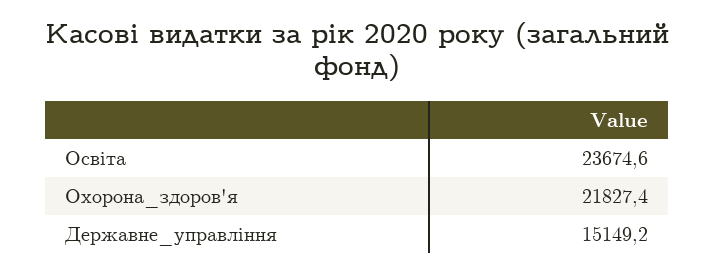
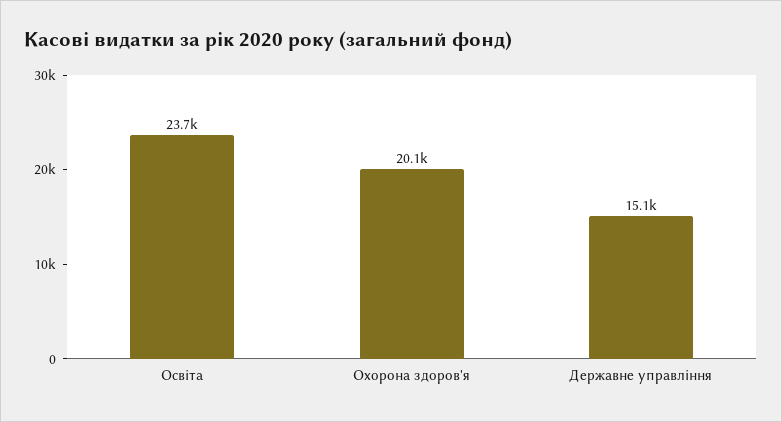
Охорона_здоров'я: 21827.4 -> 20100

